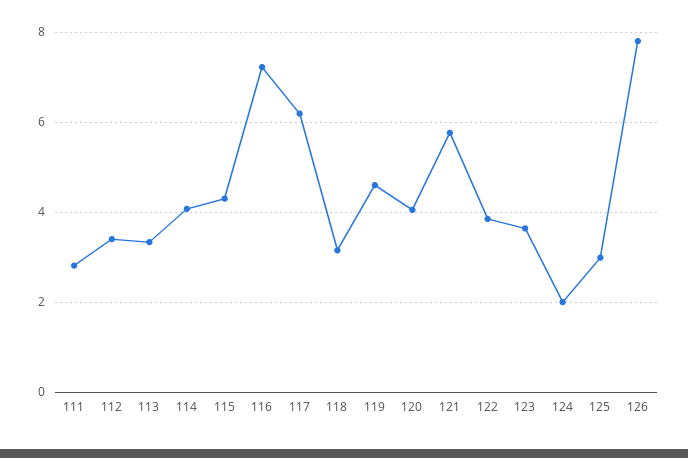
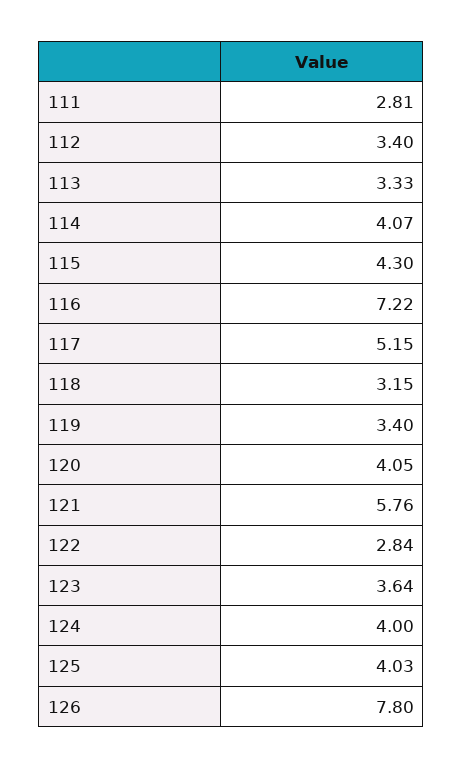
117: 6.2 -> 5.15
119: 4.6 -> 3.4
122: 3.8 -> 2.84
124: 2 -> 4
125: 3 -> 4.03

